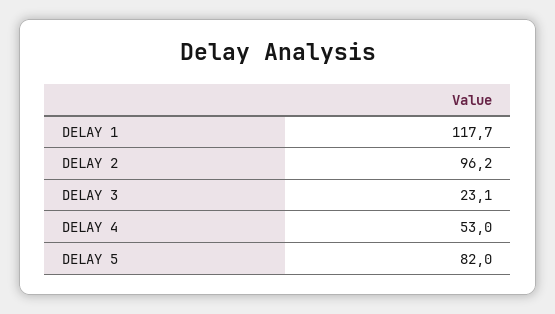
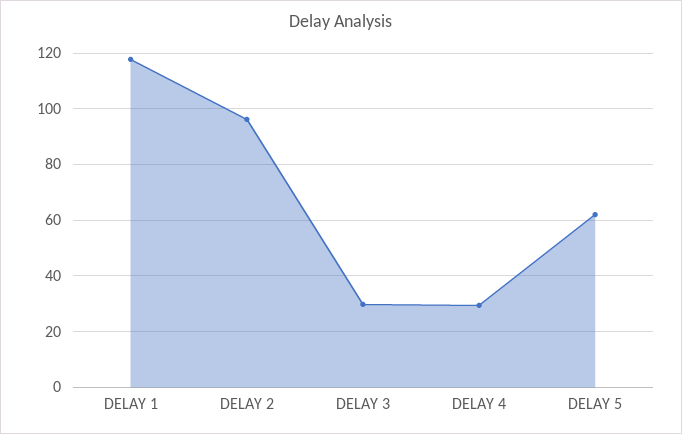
DELAY 3: 23.1 -> 30
DELAY 4: 53 -> 30
DELAY 5: 82 -> 62.5

